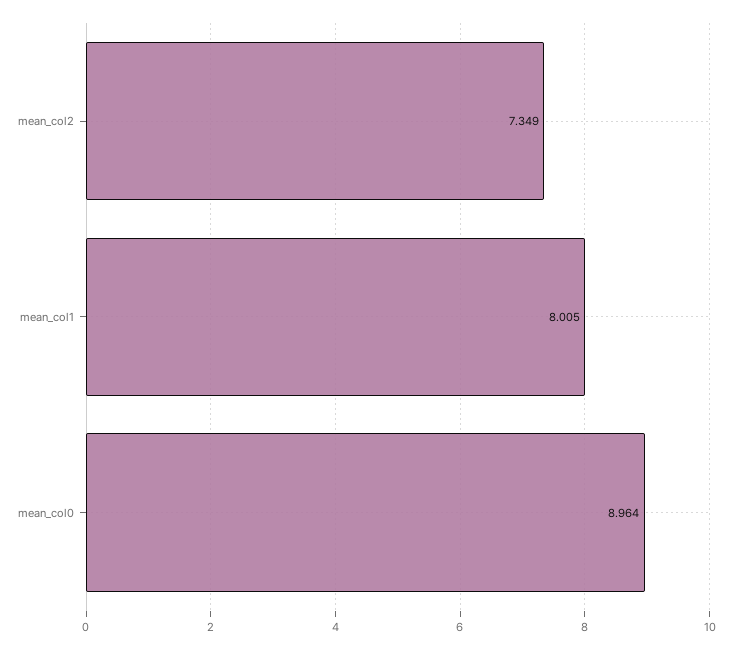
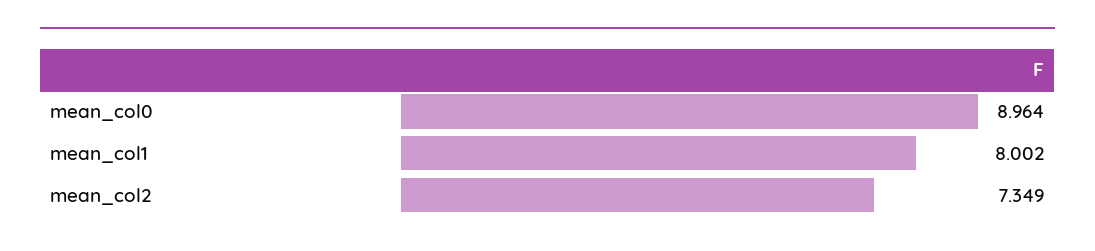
mean_col1: 8.005 -> 8.002

